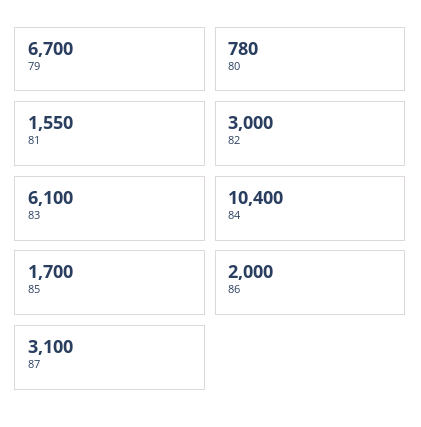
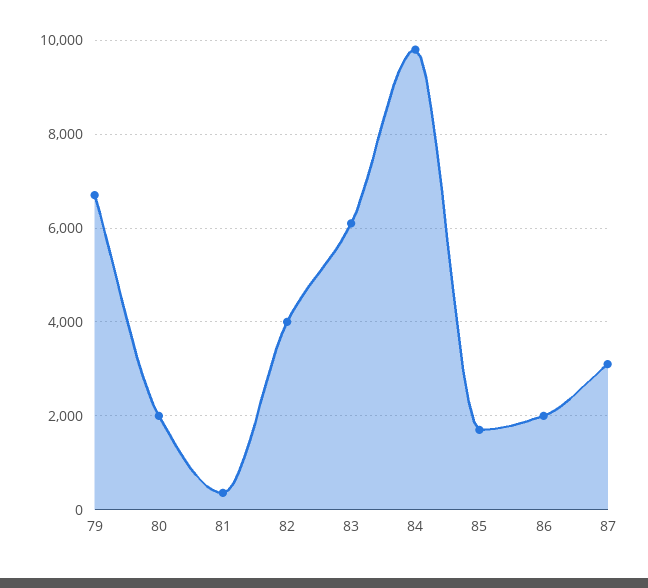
80: 780 -> 2000
81: 1550 -> 400
82: 3000 -> 4000
84: 10400 -> 9800

